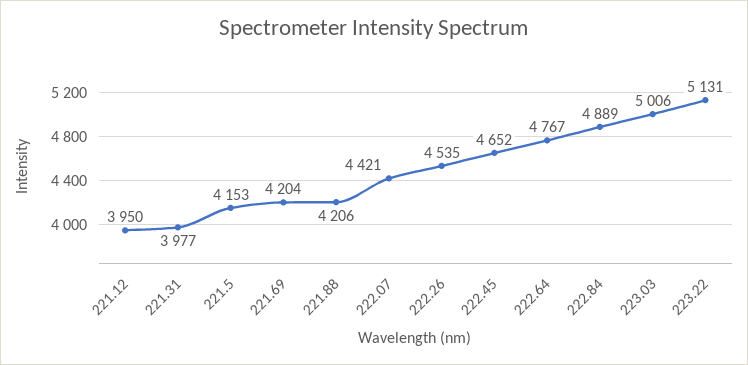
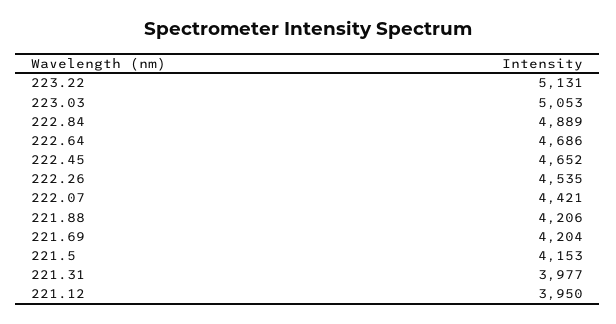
222.64: 4767 -> 4686
223.03: 5006 -> 5053

